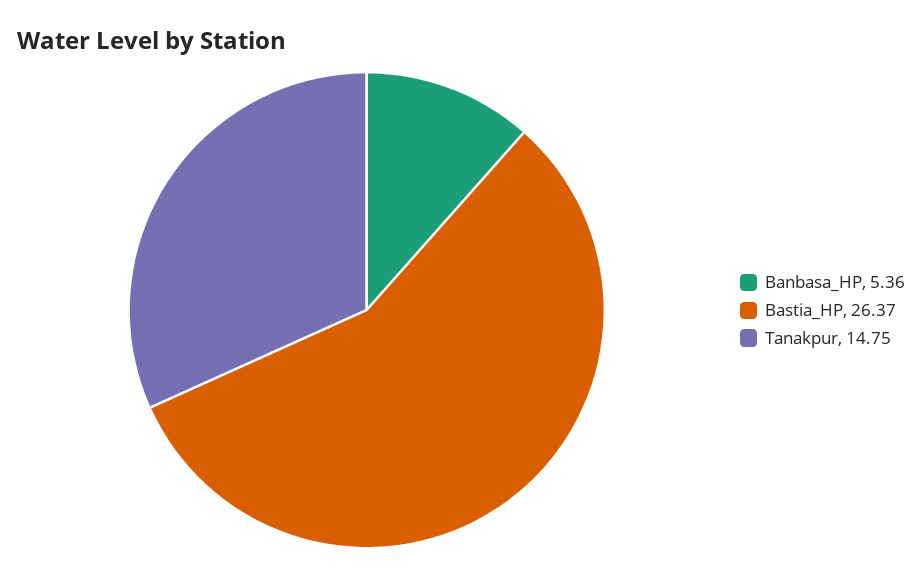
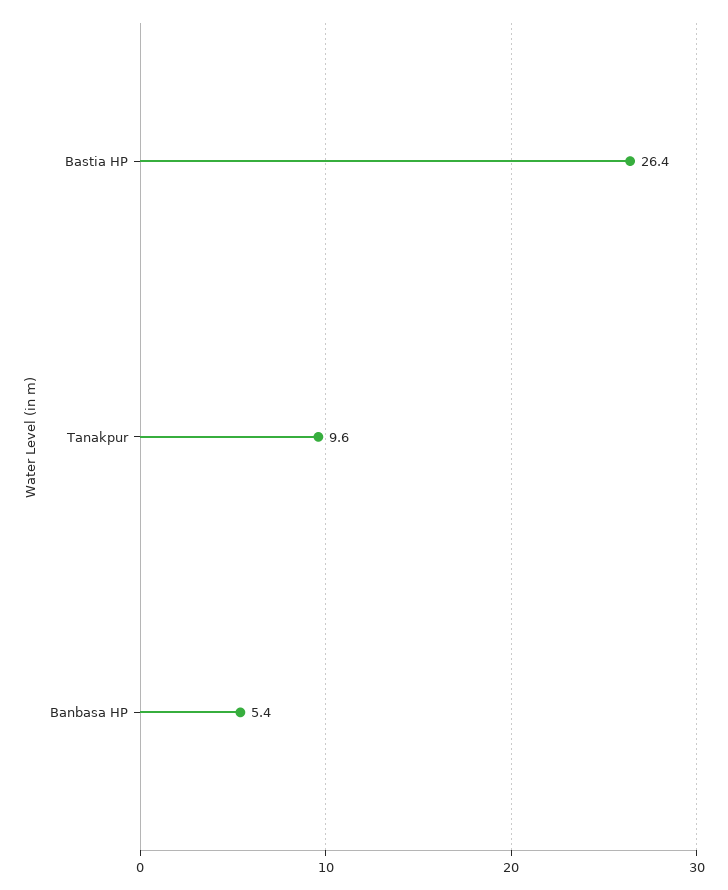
Tanakpur: 14.75 -> 9.6

